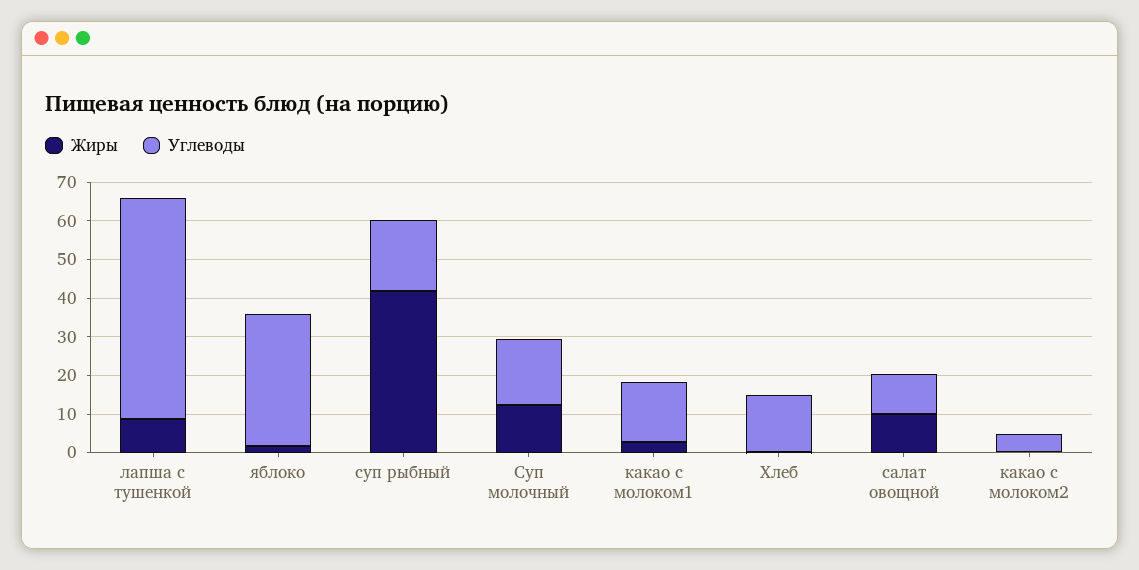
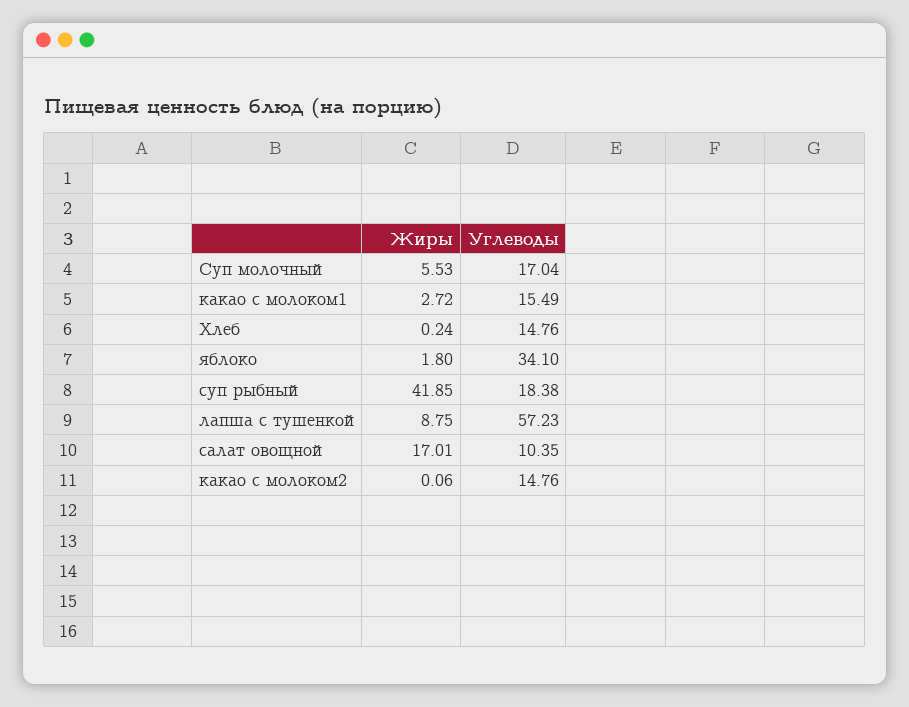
Жиры, Суп молочный: 12.5 -> 5.53
Жиры, салат овощной: 10 -> 17.01
Углеводы, какао с молоком2: 5 -> 14.76

